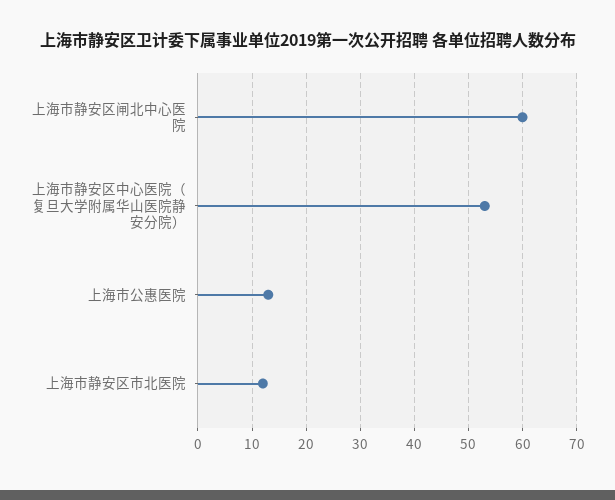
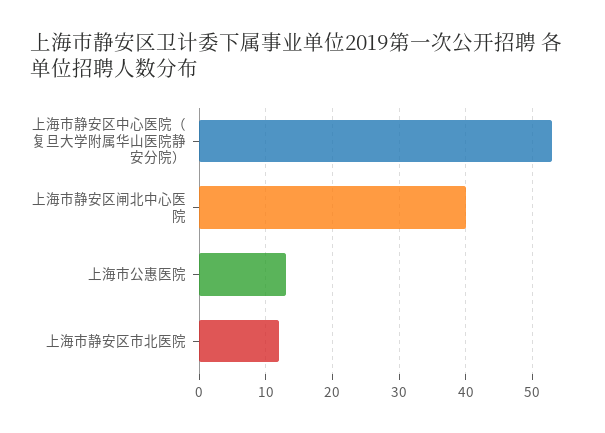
上海市静安区闸北中心医院: 60 -> 40

